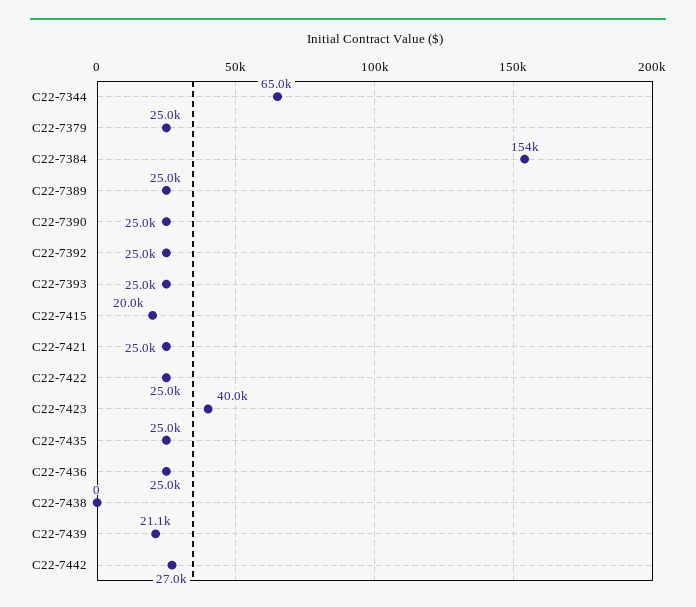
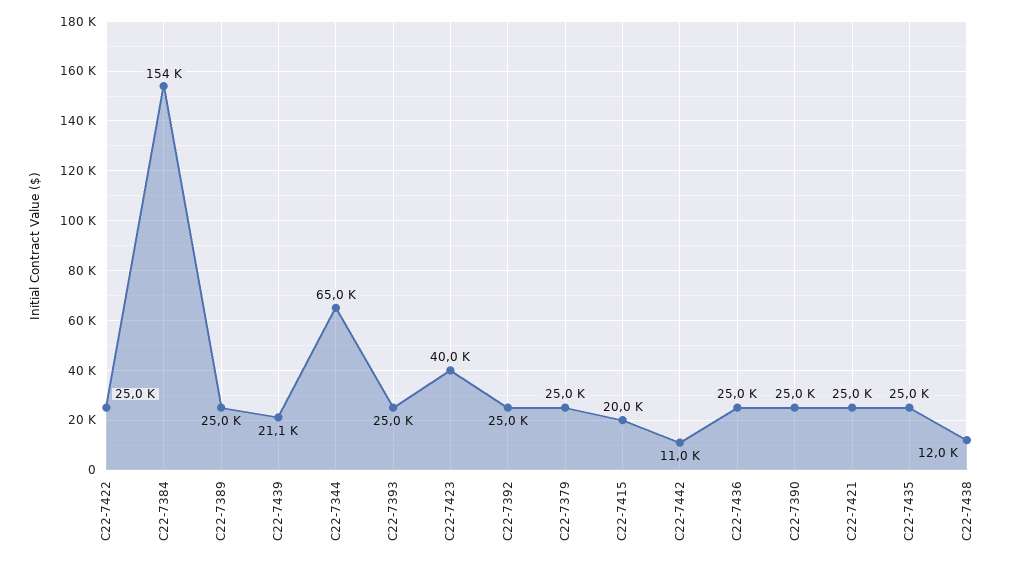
C22-7438: 0 -> 12000
C22-7442: 27000 -> 11000

